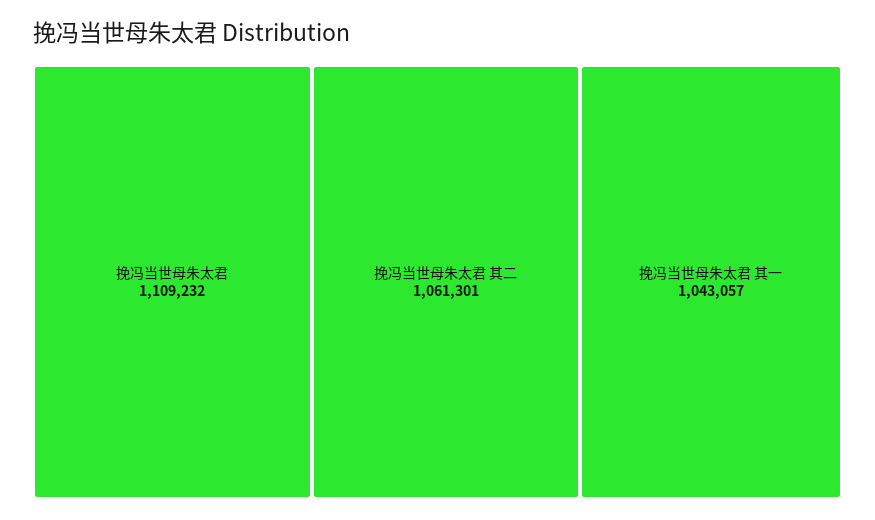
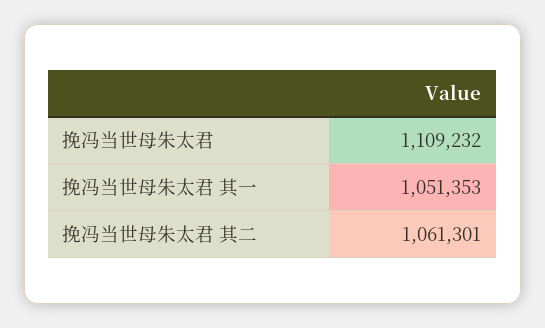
挽冯当世母朱太君 其一: 1043057 -> 1051353

